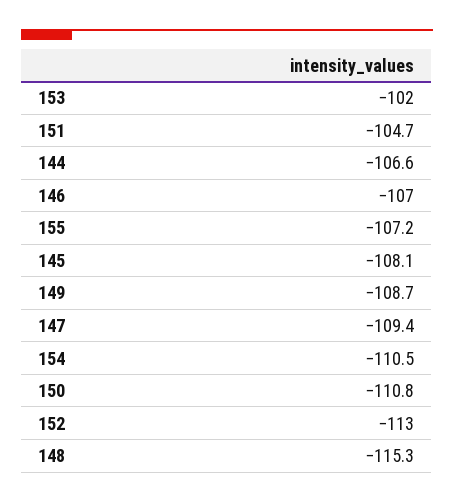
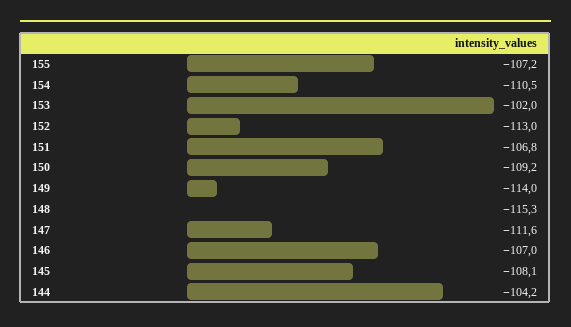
151: -104.7 -> -106.8
144: -106.6 -> -104.2
149: -108.7 -> -114
147: -109.4 -> -111.6
150: -110.8 -> -109.2

